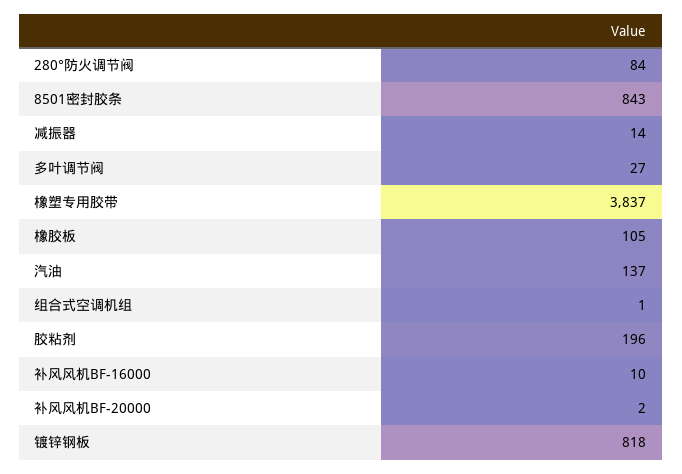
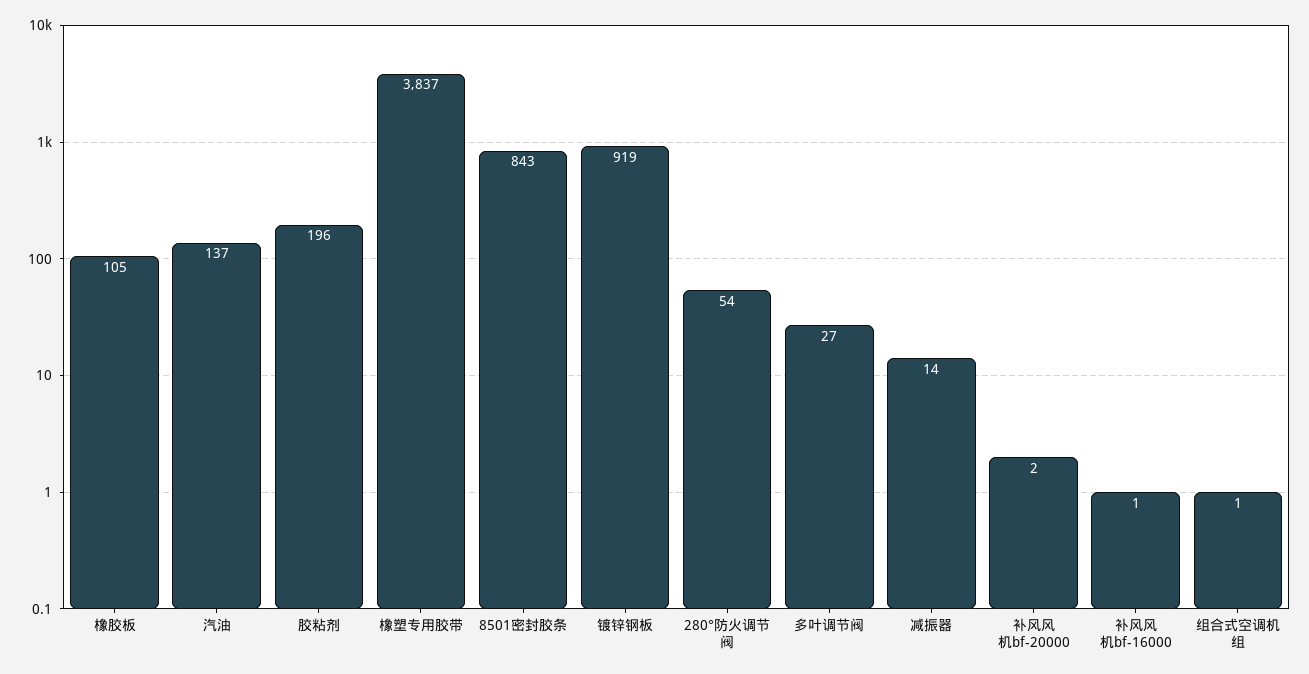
280°防火调节阀: 84 -> 54
补风风机BF-16000: 10 -> 1
镀锌钢板: 818 -> 919

